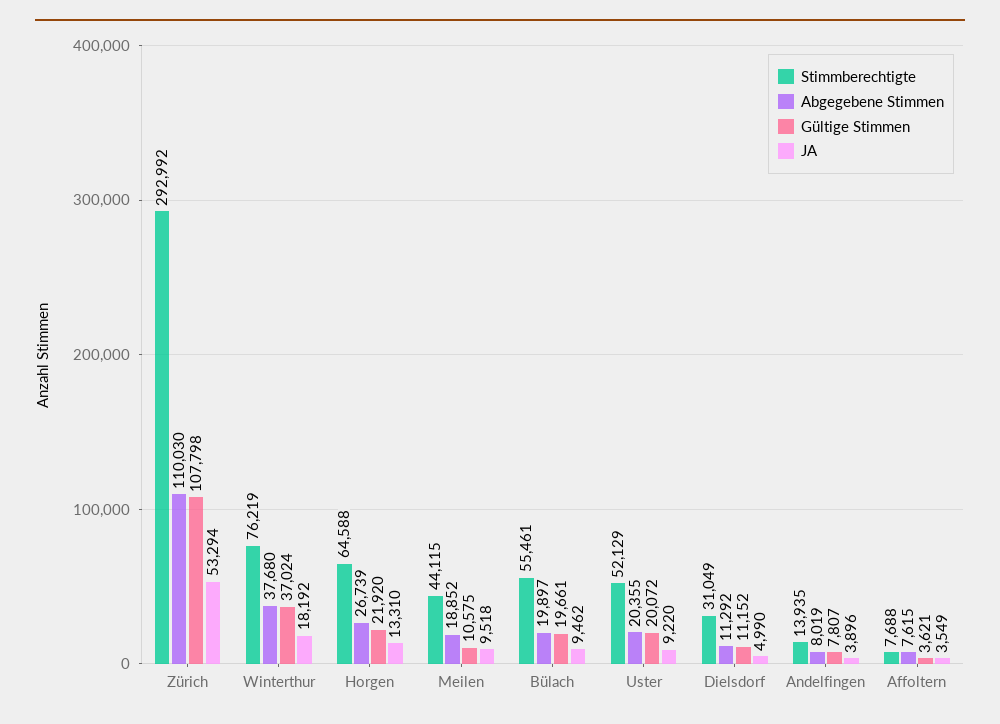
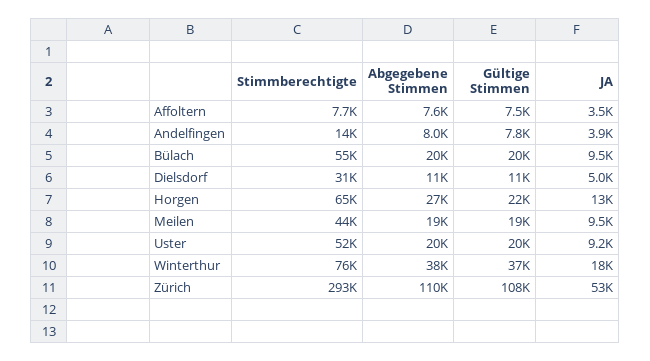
Gültige Stimmen, Meilen: 10575 -> 19000
Gültige Stimmen, Affoltern: 3621 -> 7500

